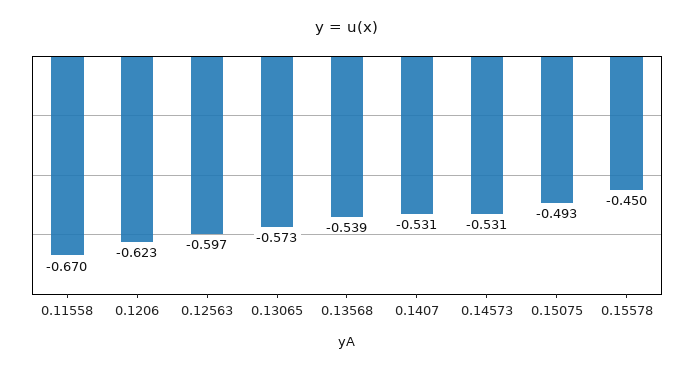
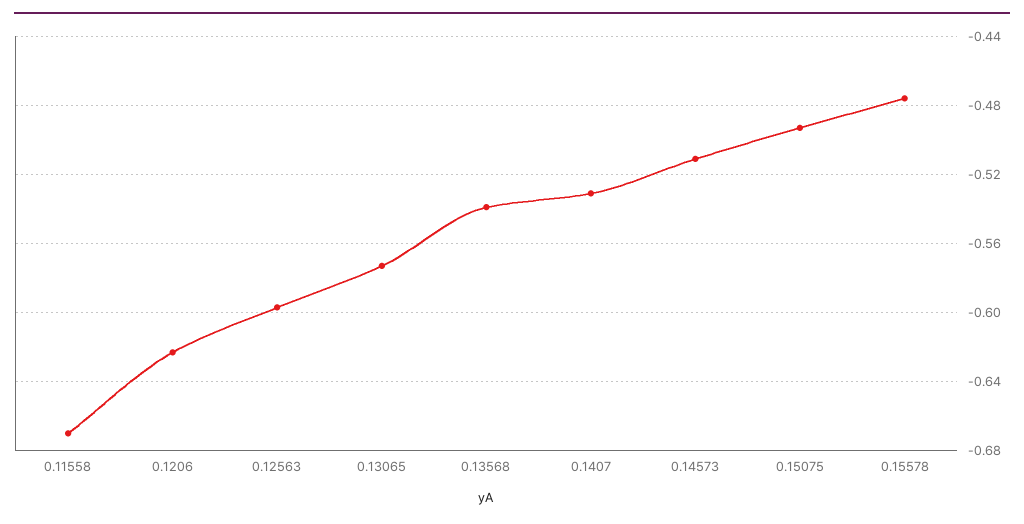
0.14573: -0.531 -> -0.51
0.15578: -0.45 -> -0.475

